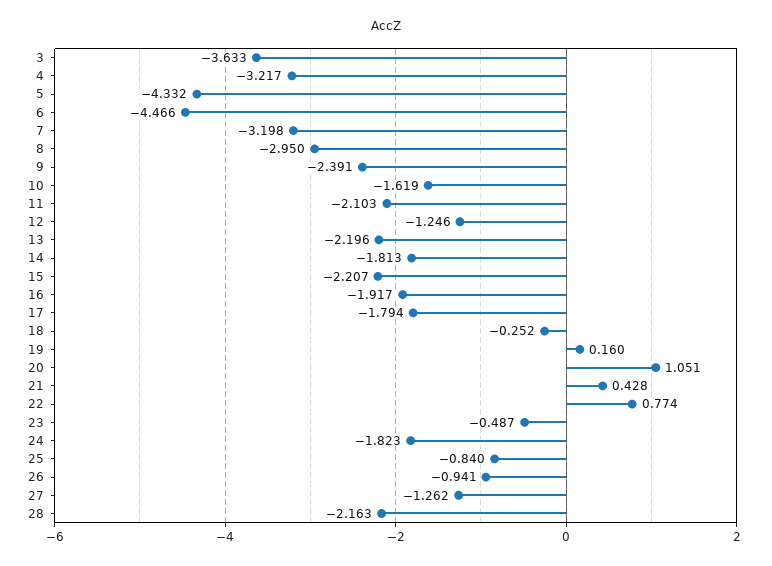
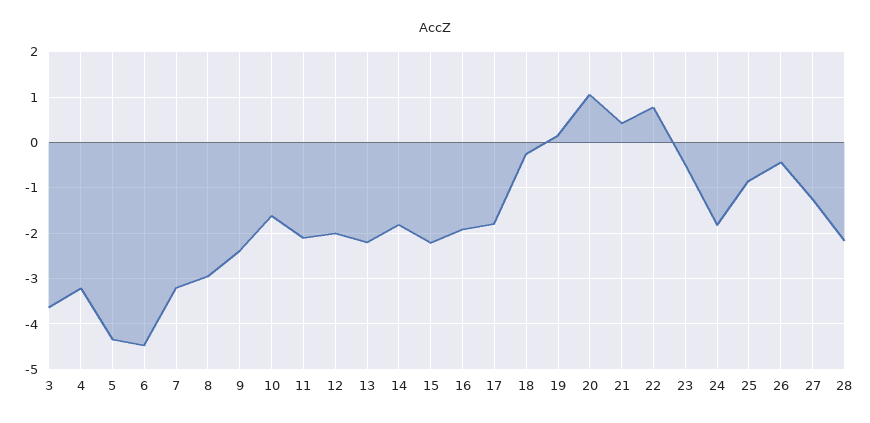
12: -1.246 -> -2
26: -0.941 -> -0.4

